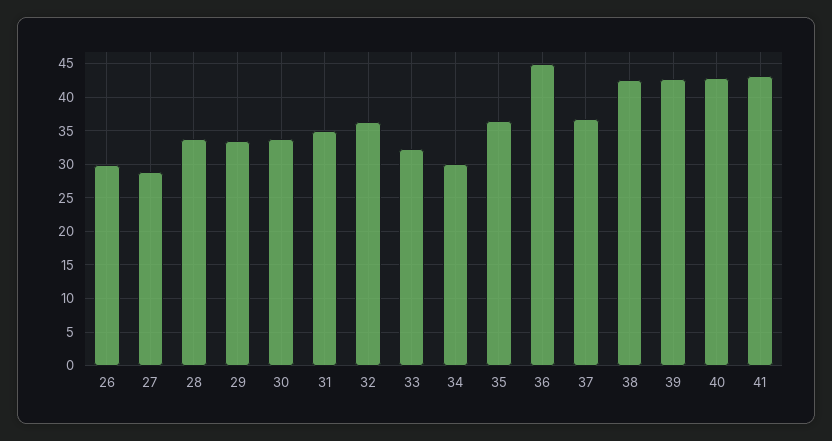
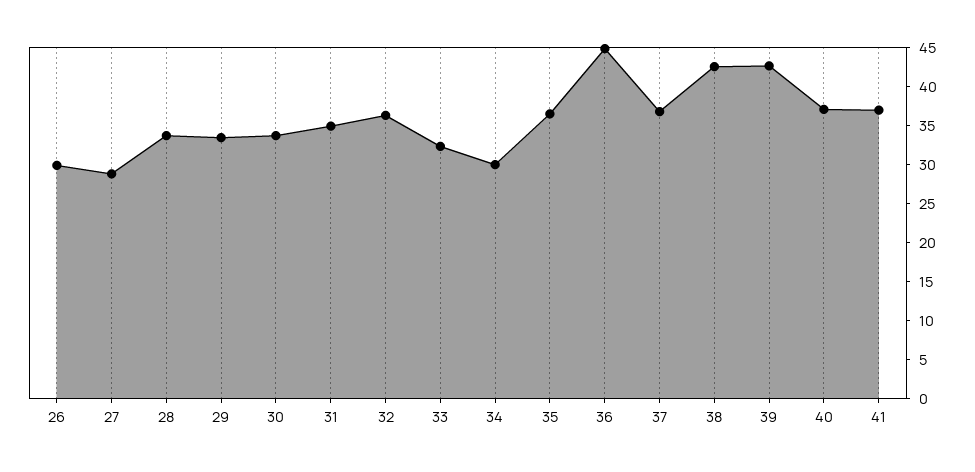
40: 43 -> 37.5
41: 43 -> 37.5

